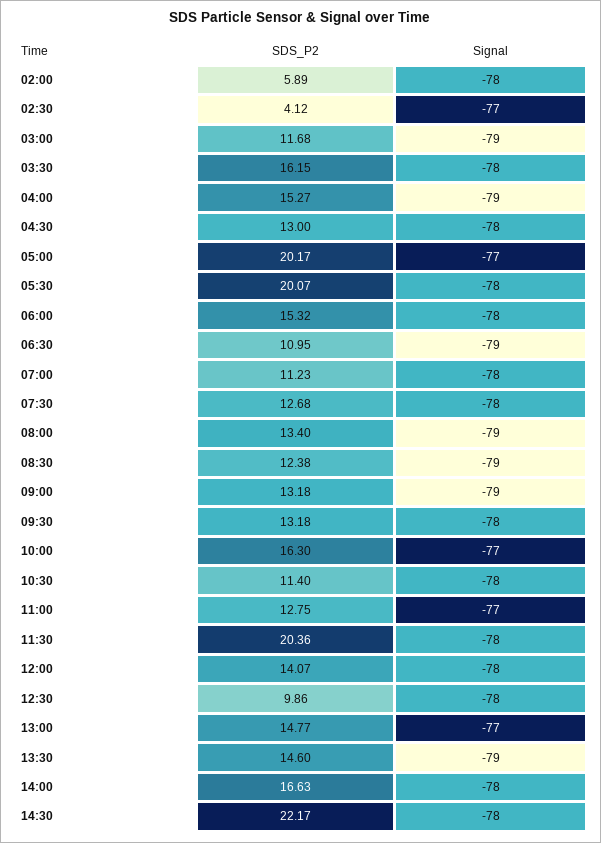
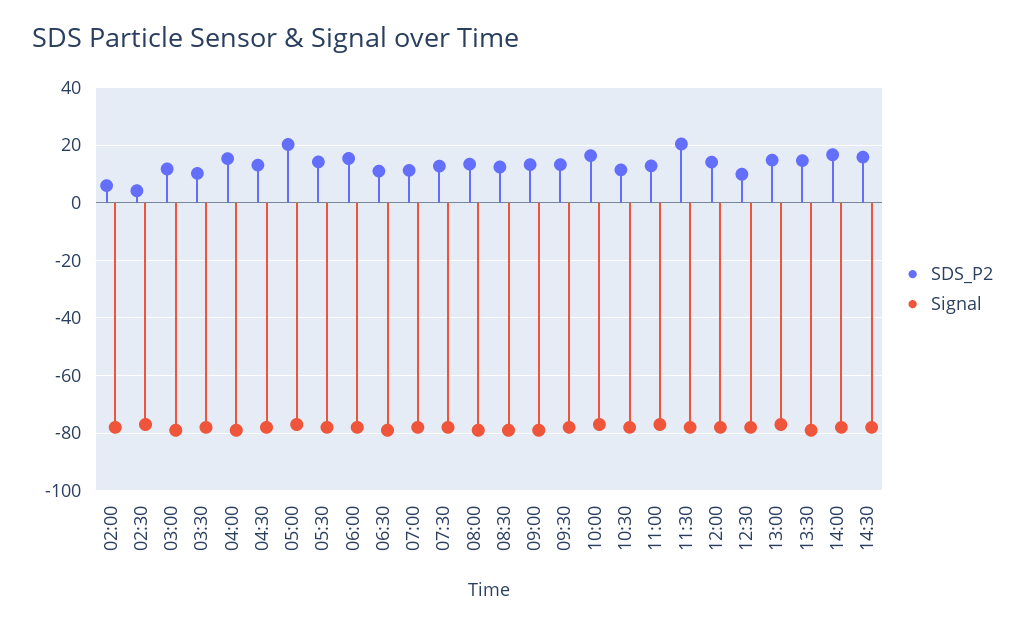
SDS_P2, 03:30: 16.15 -> 10
SDS_P2, 05:30: 20.07 -> 15
SDS_P2, 14:30: 22.17 -> 15

